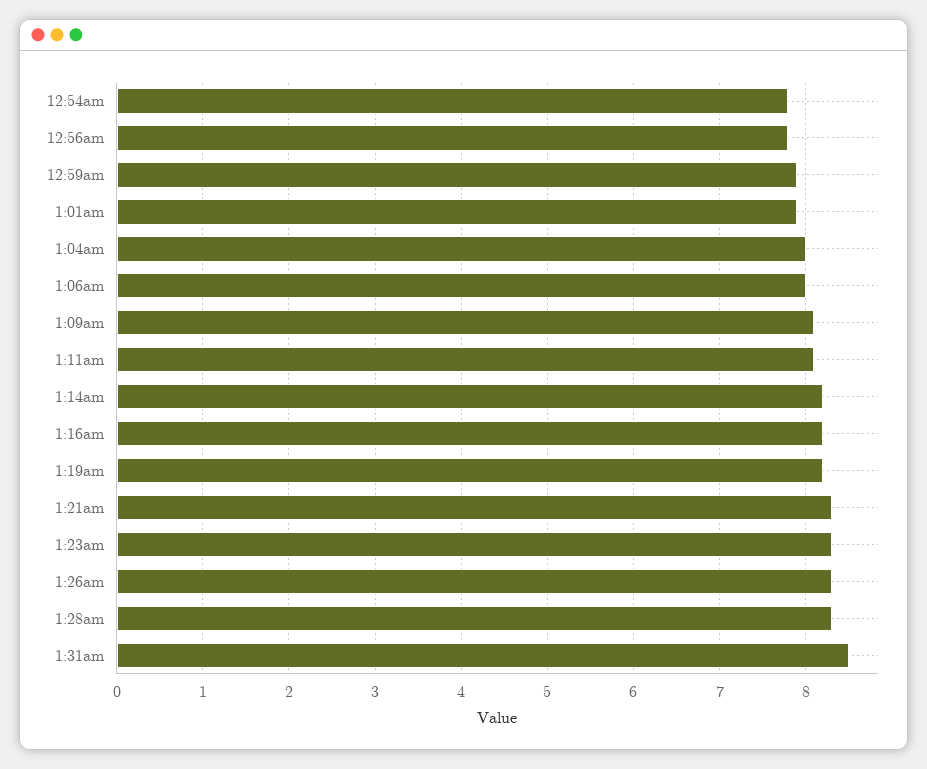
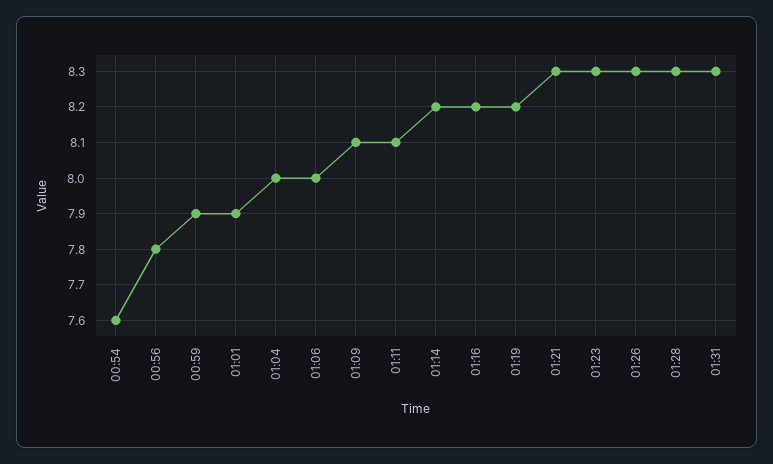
12:54am: 7.8 -> 7.6
1:31am: 8.5 -> 8.3

